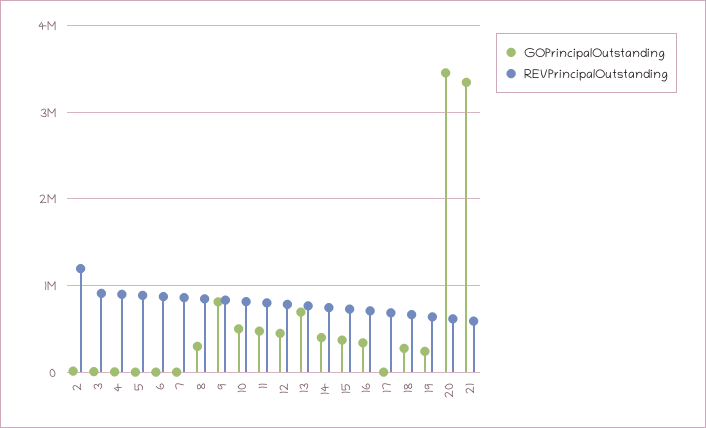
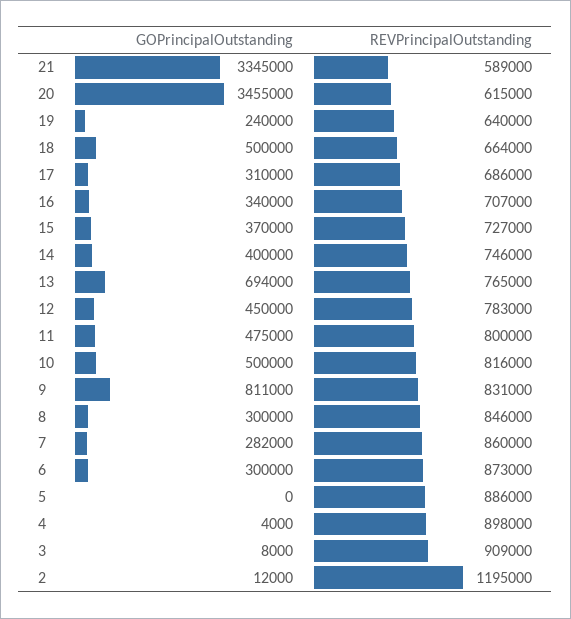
GOPrincipalOutstanding, 6: 0 -> 300000
GOPrincipalOutstanding, 7: 0 -> 282000
GOPrincipalOutstanding, 17: 0 -> 310000
GOPrincipalOutstanding, 18: 300000 -> 500000

